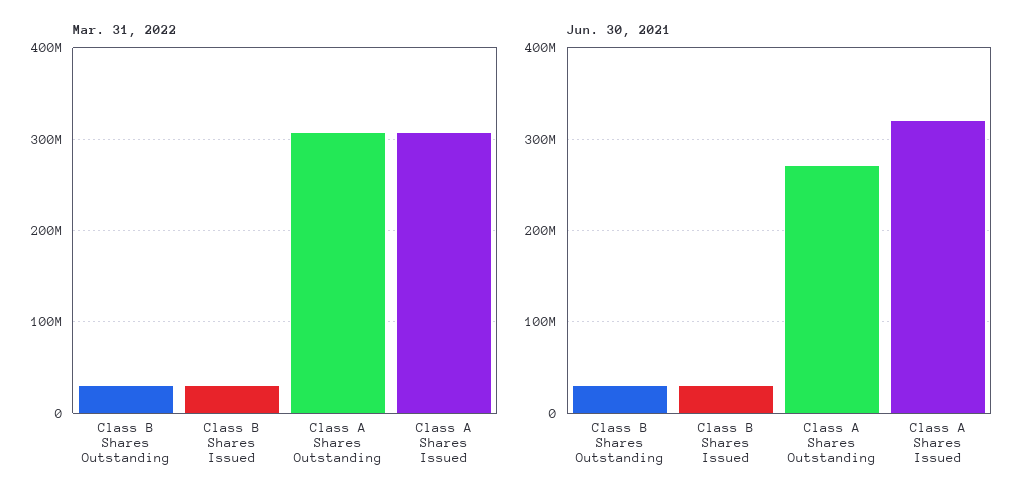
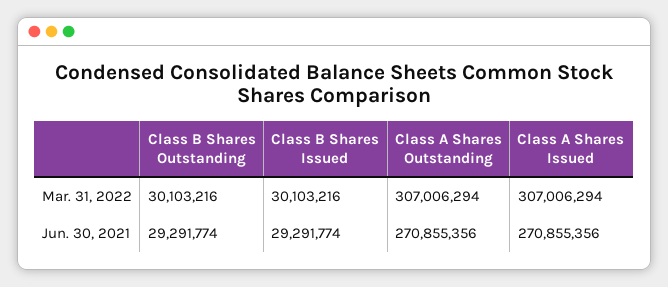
Jun. 30, 2021, Class A Shares Issued: 320000000 -> 270855356

